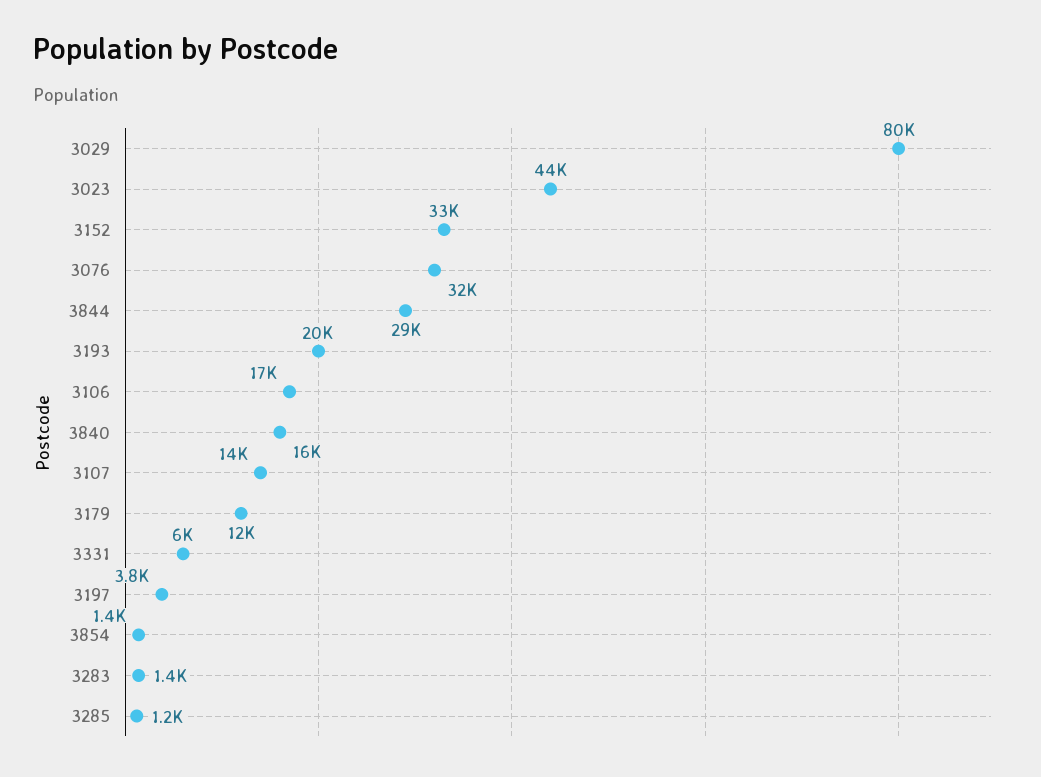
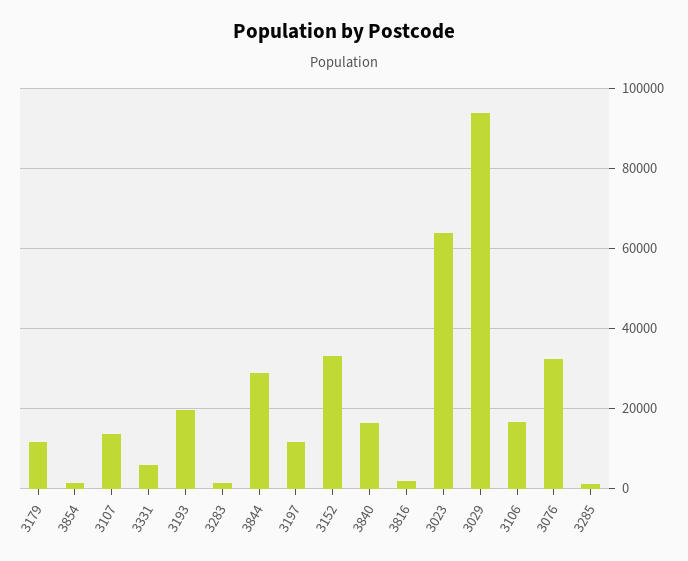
3029: 80000 -> 94000
3023: 44000 -> 64000
3197: 3800 -> 12000
3816: none -> 2000

